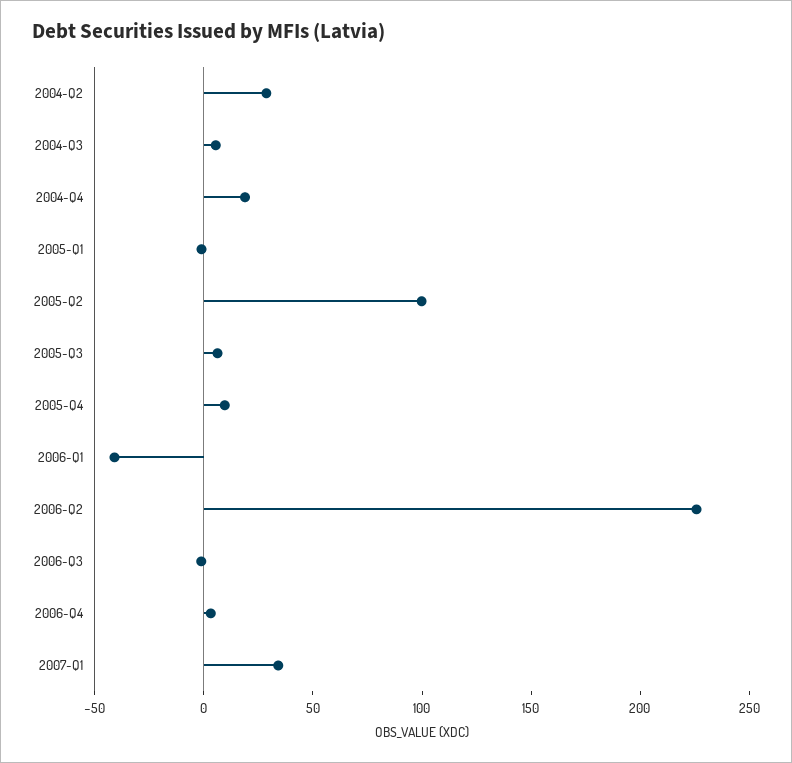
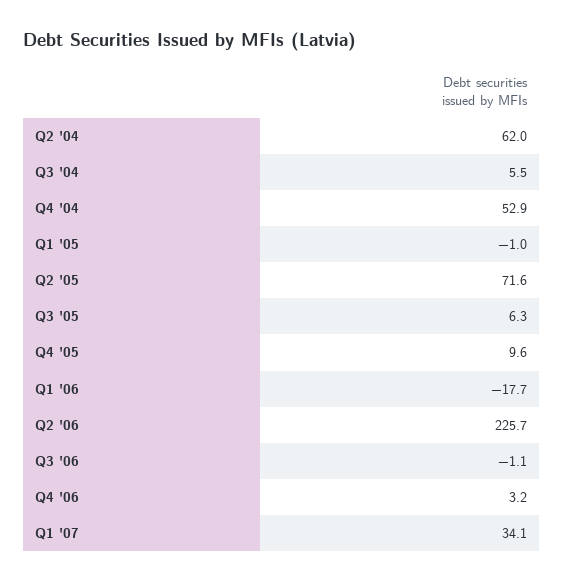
2004-Q2: 30 -> 62
2004-Q4: 20 -> 52.9
2005-Q2: 100 -> 71.6
2006-Q1: -40 -> -17.7

